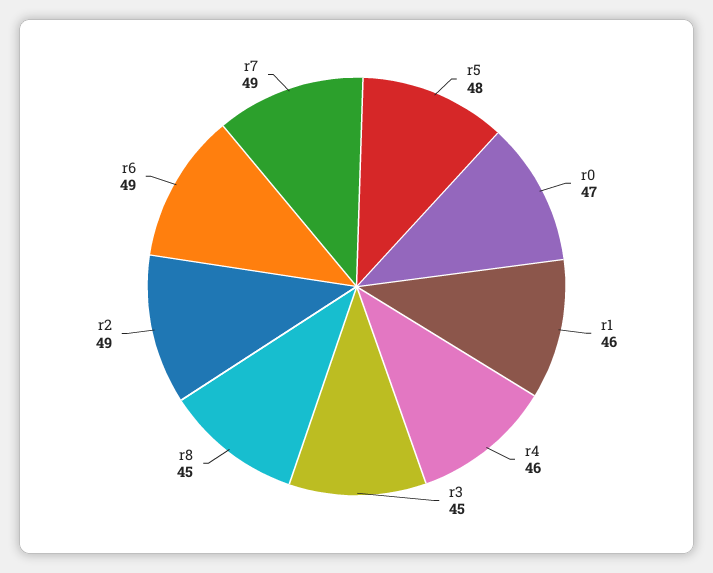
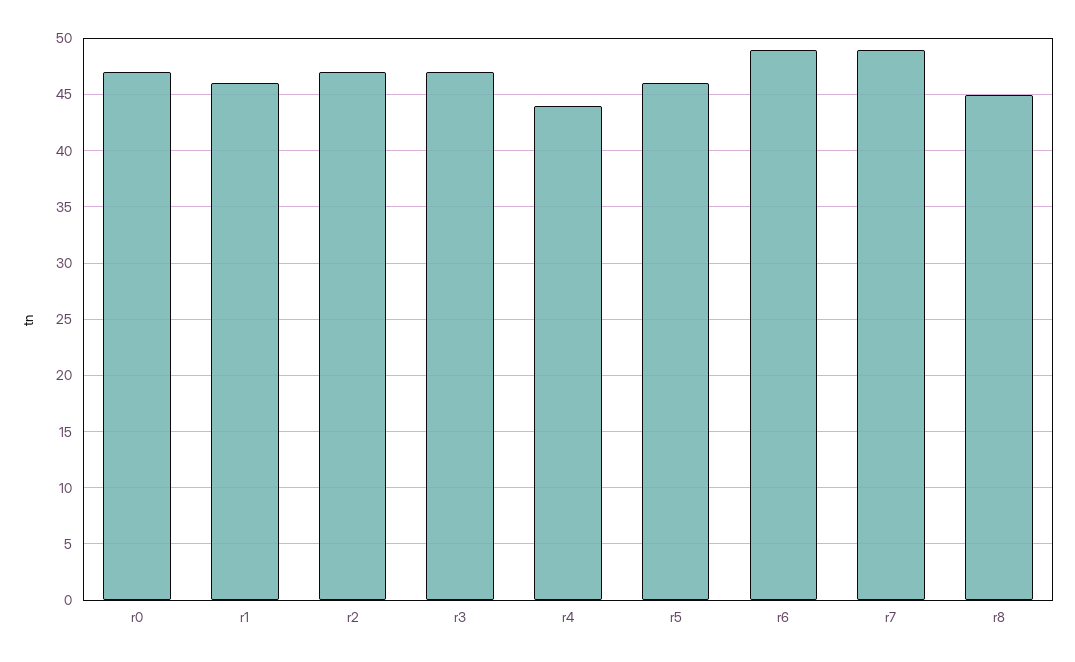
r5: 48 -> 46
r4: 46 -> 44
r3: 45 -> 47
r2: 49 -> 47

